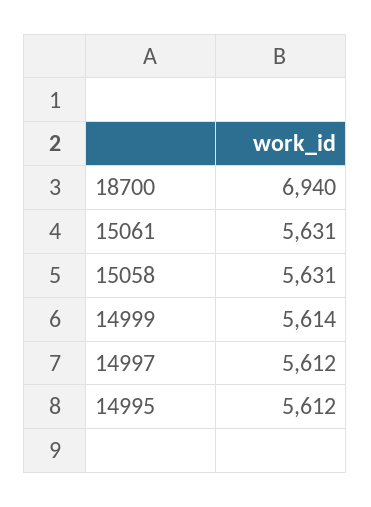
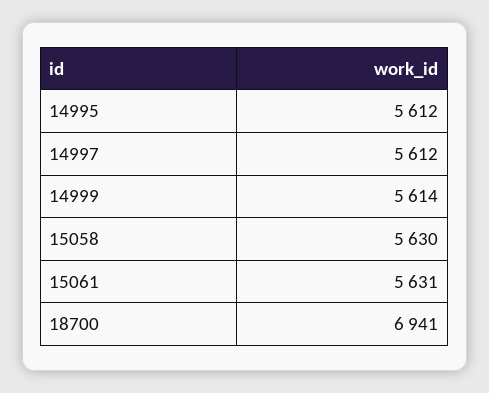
18700: 6940 -> 6941
15058: 5631 -> 5630

